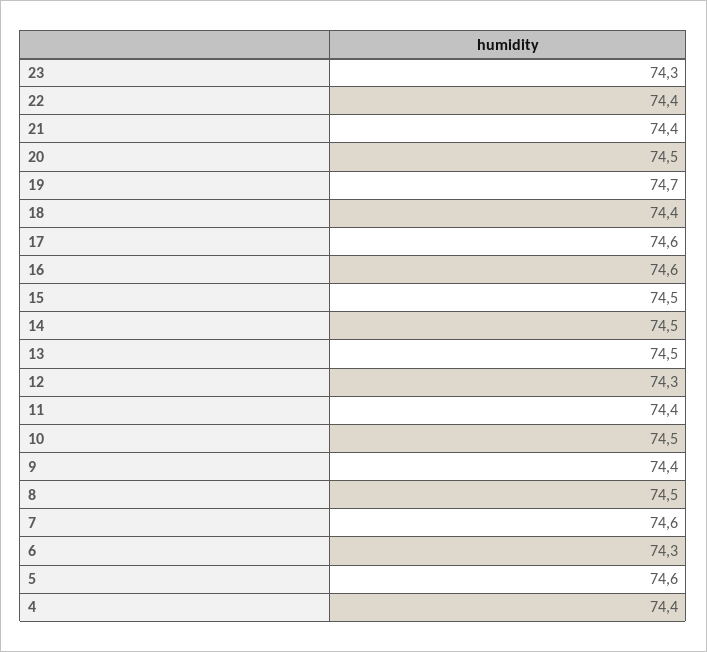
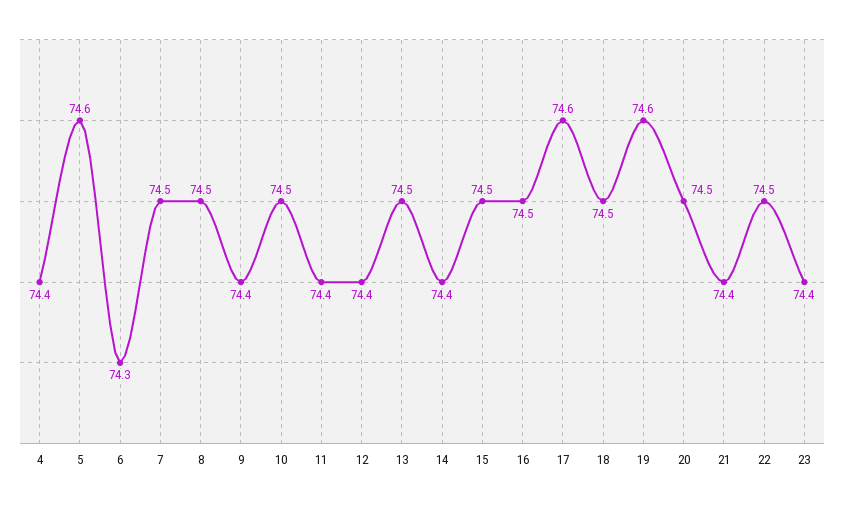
23: 74.3 -> 74.4
22: 74.4 -> 74.5
19: 74.7 -> 74.6
18: 74.4 -> 74.5
16: 74.6 -> 74.5
14: 74.5 -> 74.4
12: 74.3 -> 74.4
7: 74.6 -> 74.5

